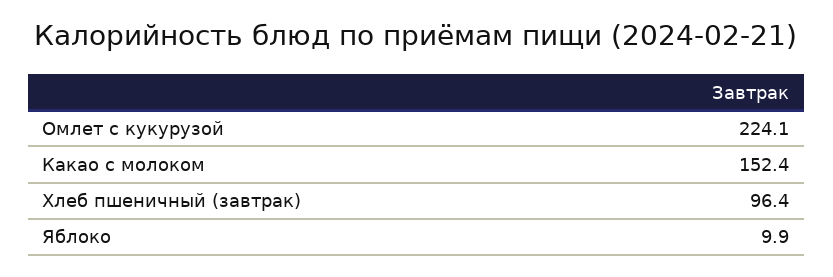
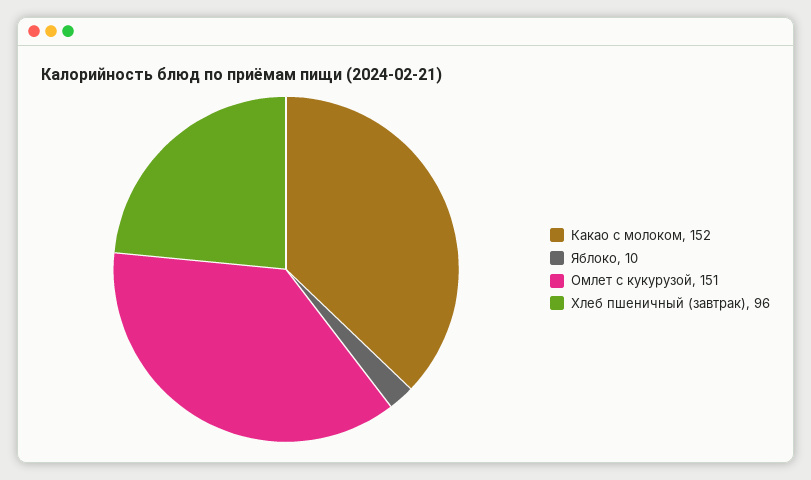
Омлет с кукурузой: 224.1 -> 151

